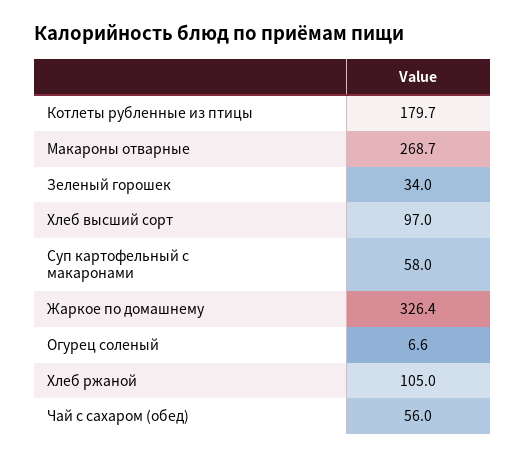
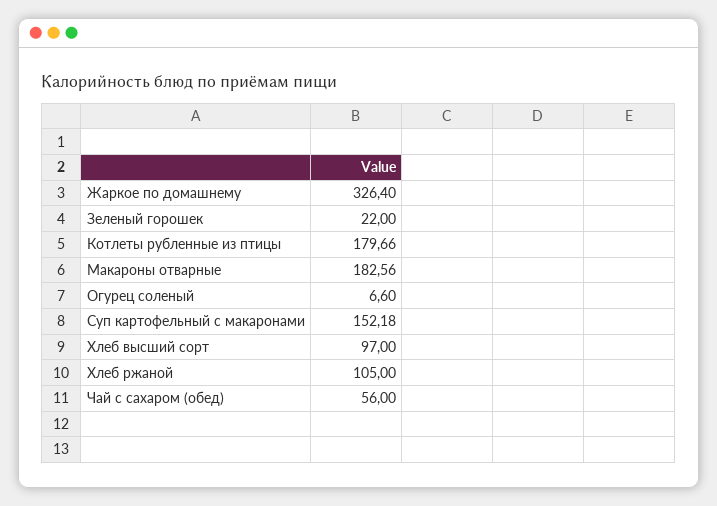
Макароны отварные: 268.7 -> 182.56
Зеленый горошек: 34 -> 22
Суп картофельный с макаронами: 58 -> 152.18

